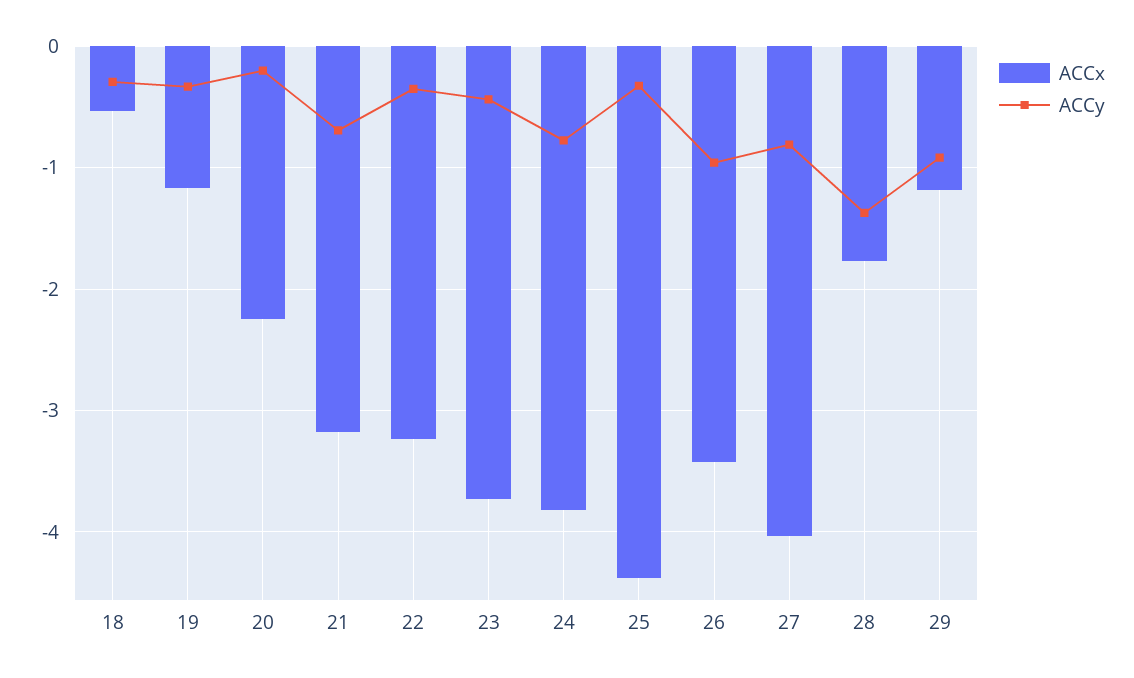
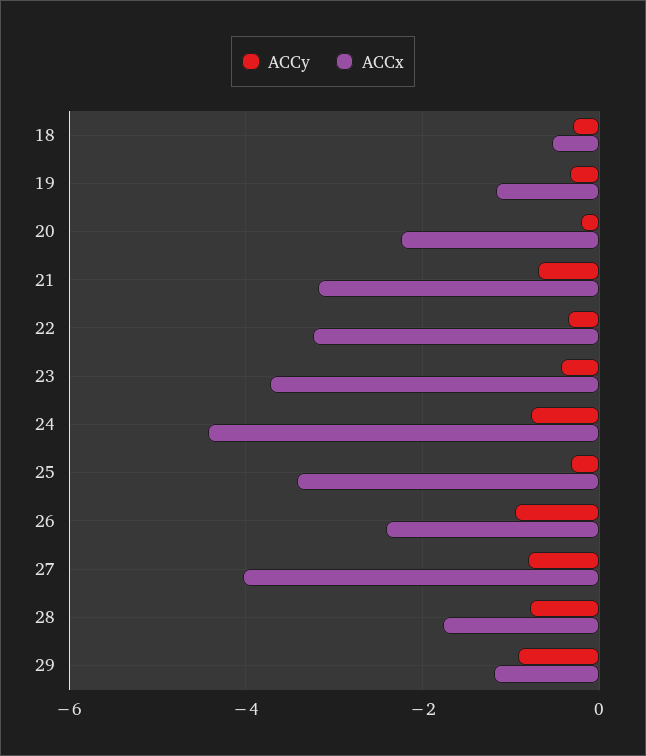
ACCx, 24: -3.8 -> -4.4
ACCx, 25: -4.4 -> -3.4
ACCx, 26: -3.4 -> -2.4
ACCy, 28: -1.4 -> -0.8

